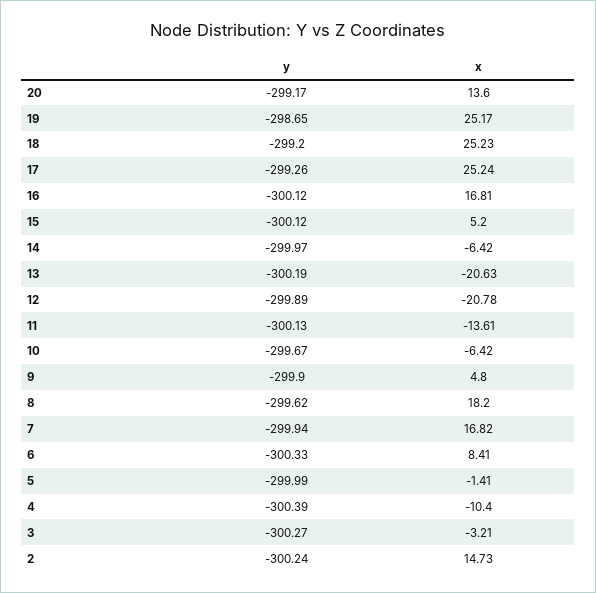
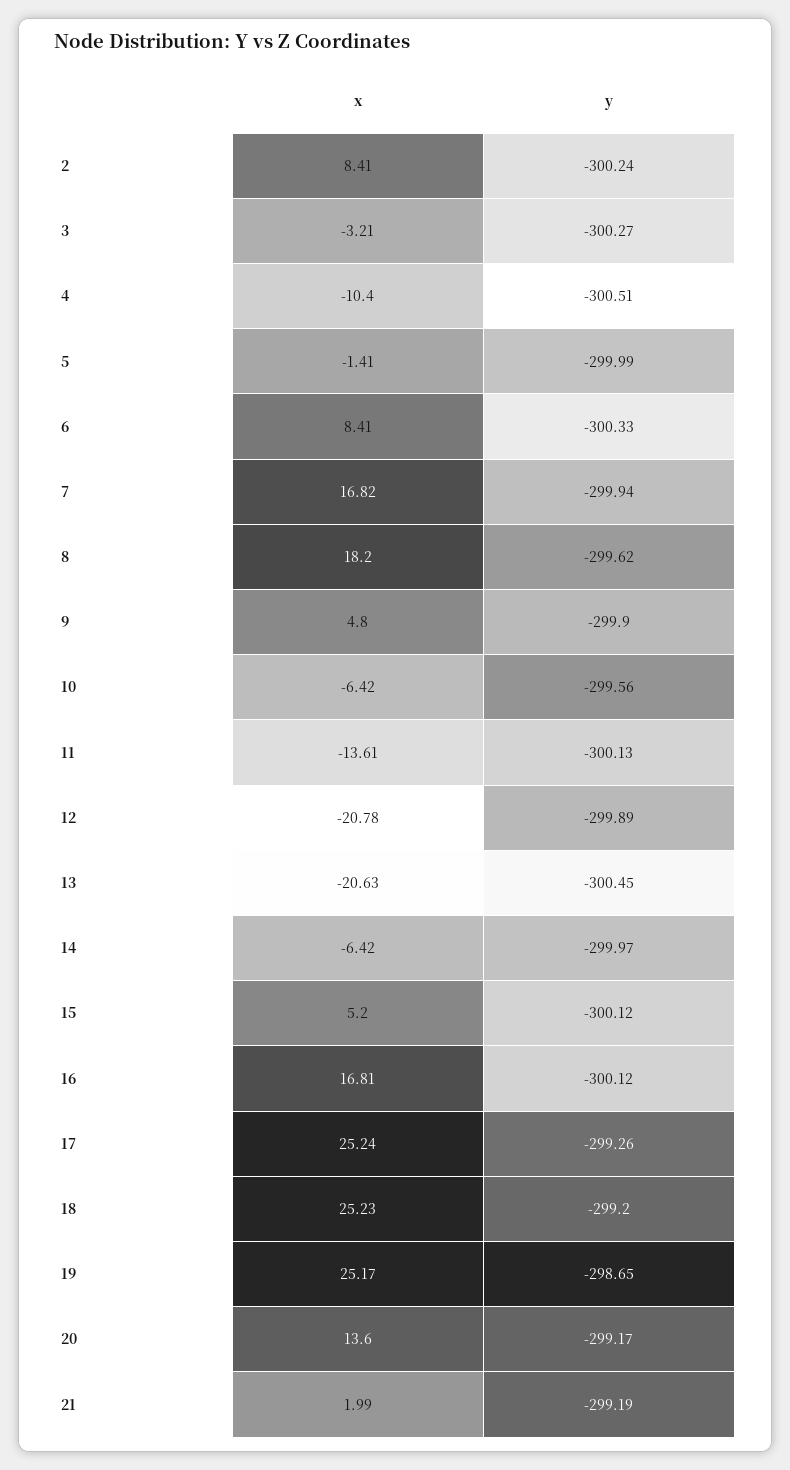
y, 13: -300.19 -> -300.45
y, 10: -299.67 -> -299.56
y, 4: -300.39 -> -300.51
x, 2: 14.73 -> 8.41
x, 21: none -> 1.99
y, 21: none -> -299.19

